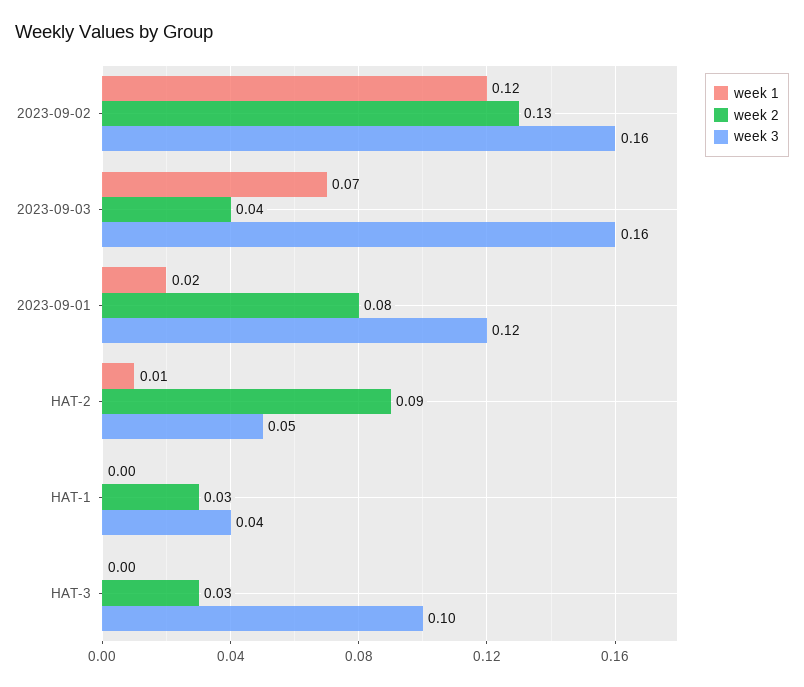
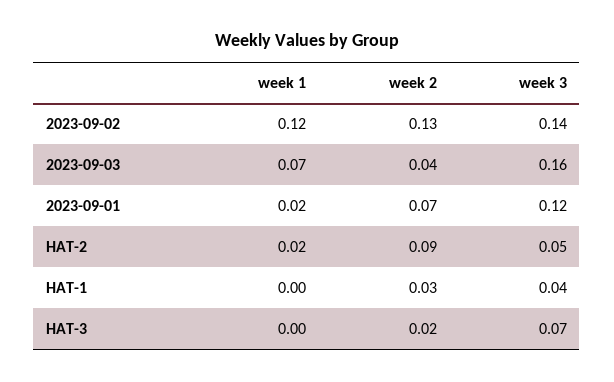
week 3, 2023-09-02: 0.16 -> 0.14
week 2, 2023-09-01: 0.08 -> 0.07
week 1, HAT-2: 0.01 -> 0.02
week 2, HAT-3: 0.03 -> 0.02
week 3, HAT-3: 0.1 -> 0.07

